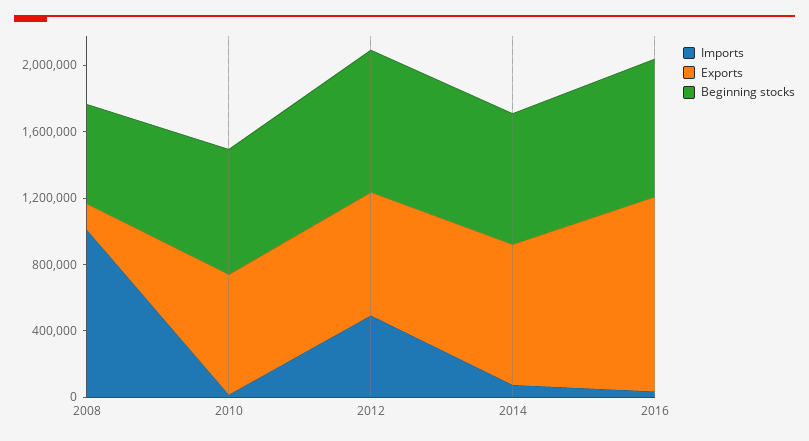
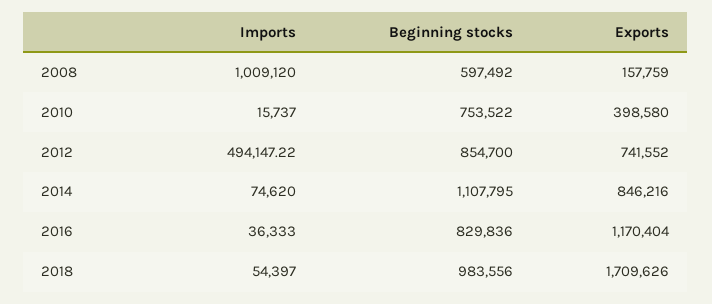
Exports, 2010: 700000 -> 398580
Beginning stocks, 2014: 800000 -> 1107795
Imports, 2018: none -> 54397
Beginning stocks, 2018: none -> 983556
Exports, 2018: none -> 1709626

